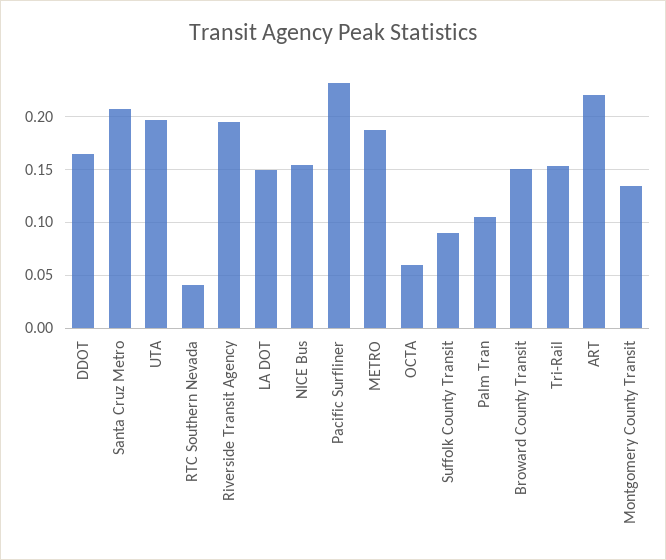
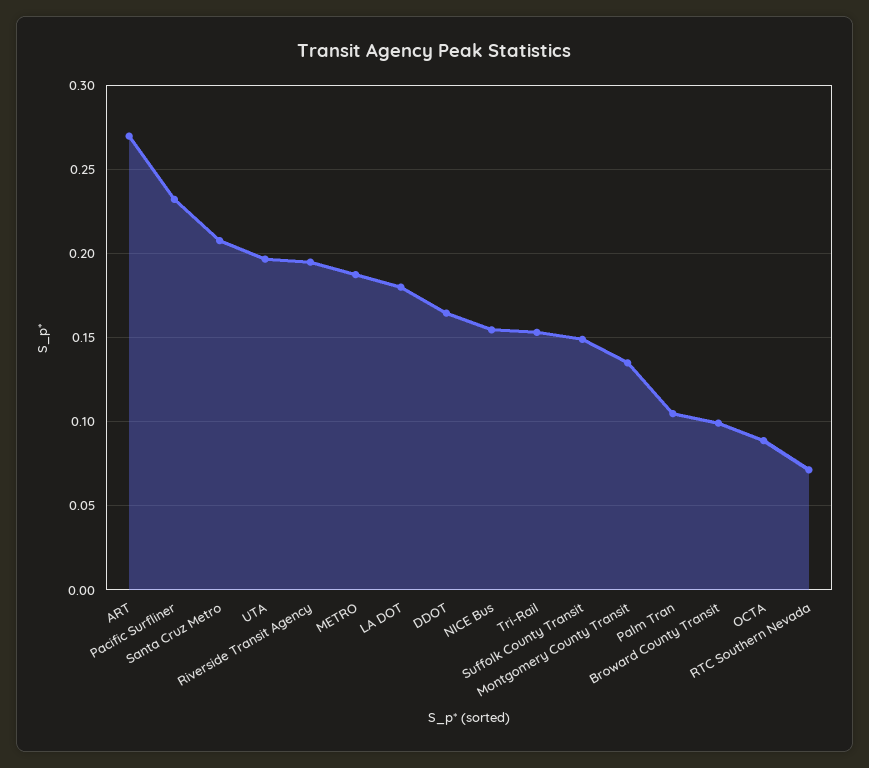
RTC Southern Nevada: 0.04 -> 0.07
LA DOT: 0.15 -> 0.18
OCTA: 0.06 -> 0.09
Suffolk County Transit: 0.09 -> 0.15
Broward County Transit: 0.15 -> 0.1
ART: 0.22 -> 0.27

